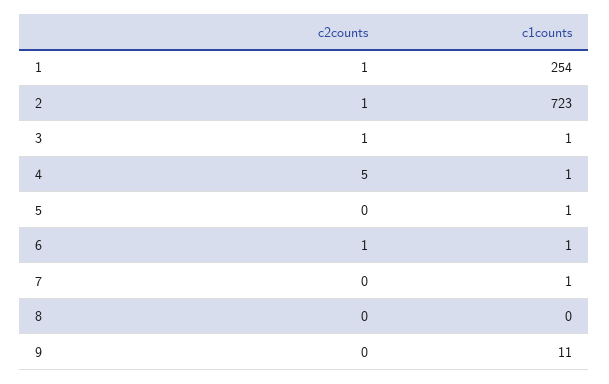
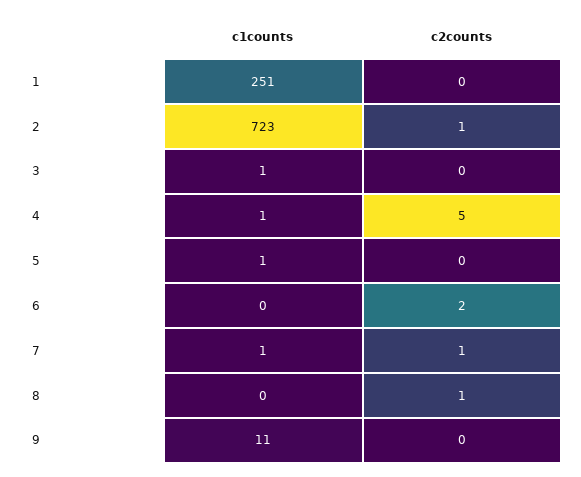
c2counts, 1: 1 -> 0
c1counts, 1: 254 -> 251
c2counts, 3: 1 -> 0
c2counts, 6: 1 -> 2
c1counts, 6: 1 -> 0
c2counts, 7: 0 -> 1
c2counts, 8: 0 -> 1

